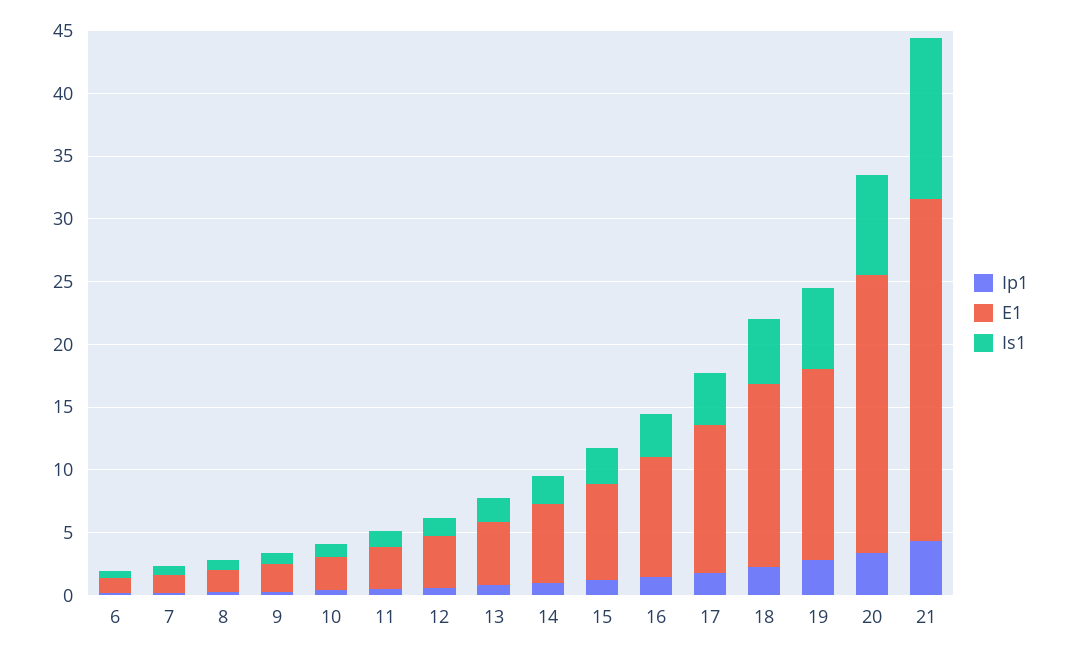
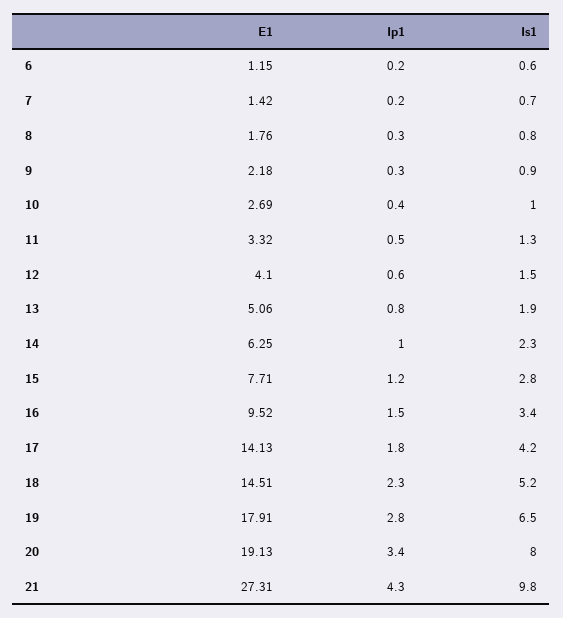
E1, 17: 12 -> 14.13
E1, 19: 15 -> 17.91
E1, 20: 22 -> 19.13
Is1, 21: 13 -> 9.8

